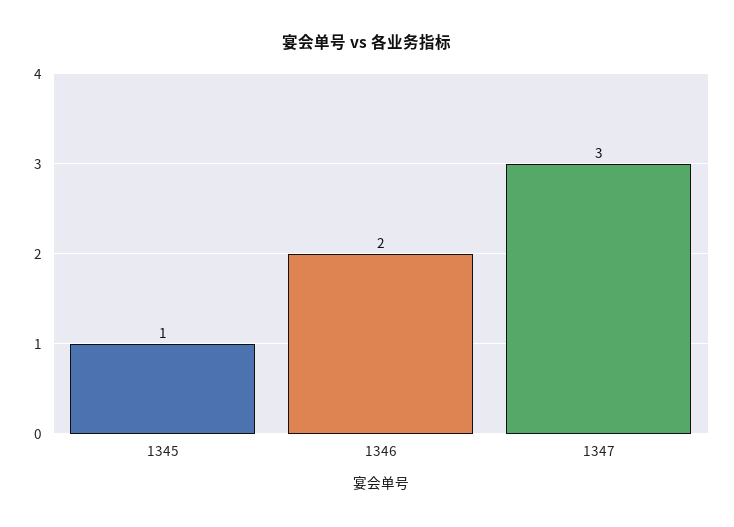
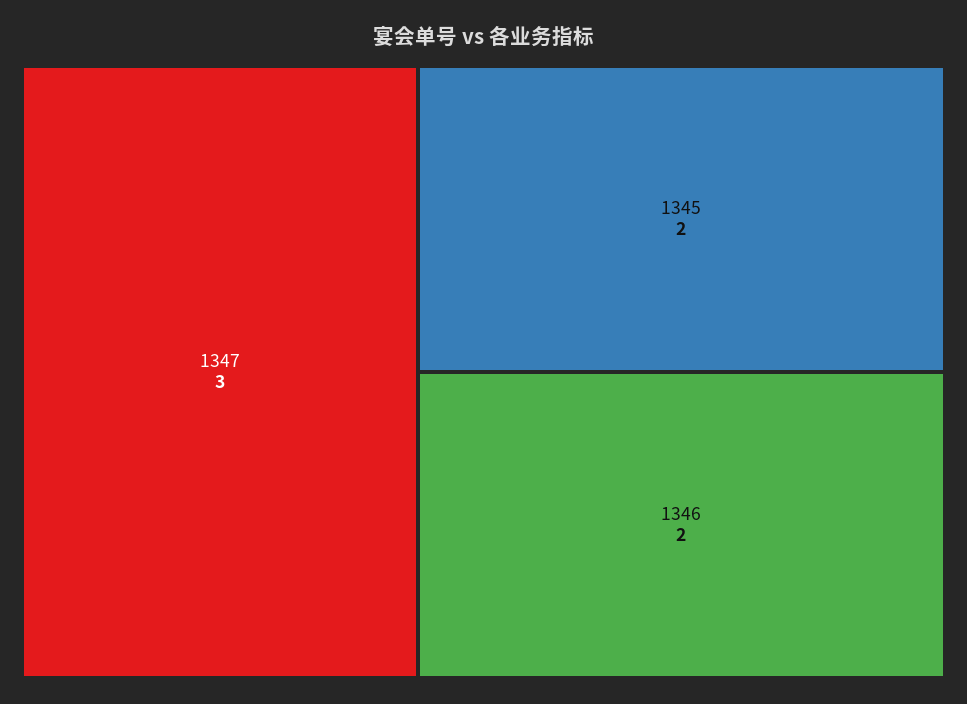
1345: 1 -> 2

